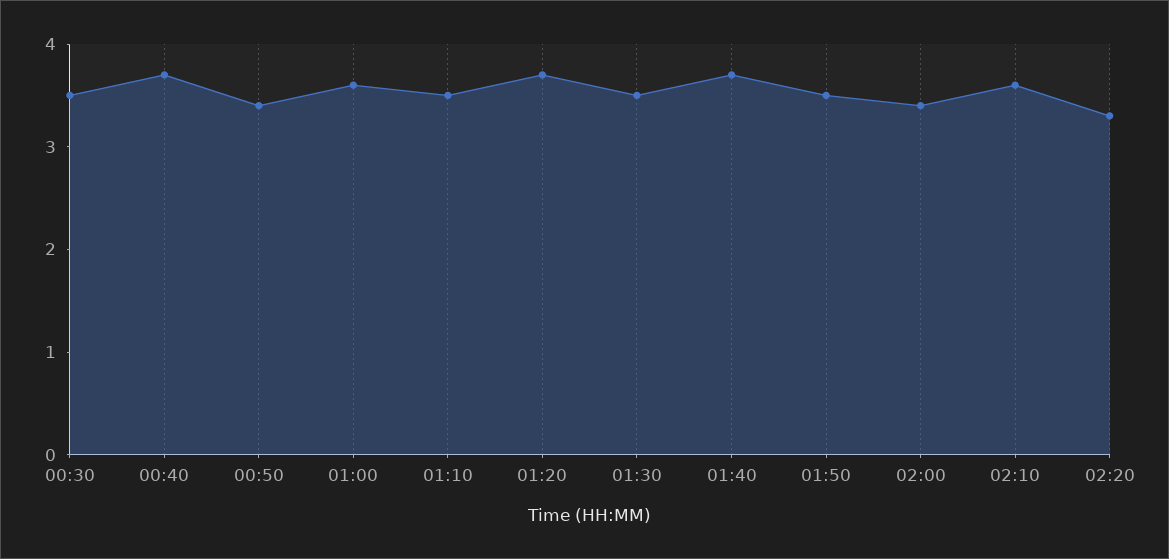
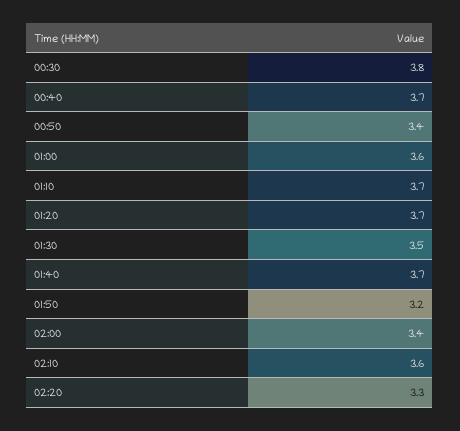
00:30: 3.5 -> 3.8
01:10: 3.5 -> 3.7
01:50: 3.5 -> 3.2

